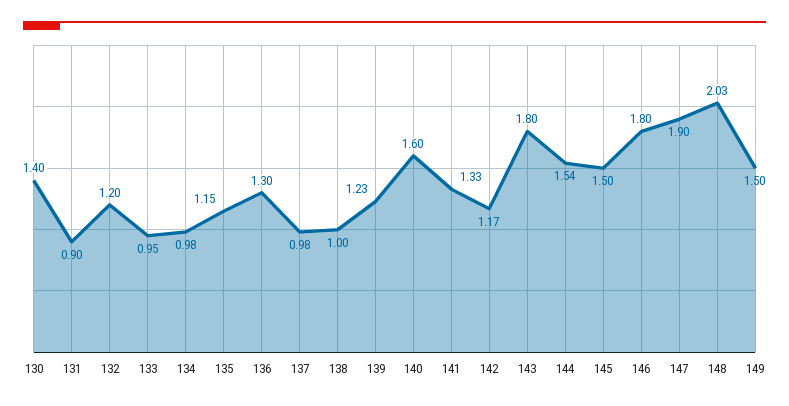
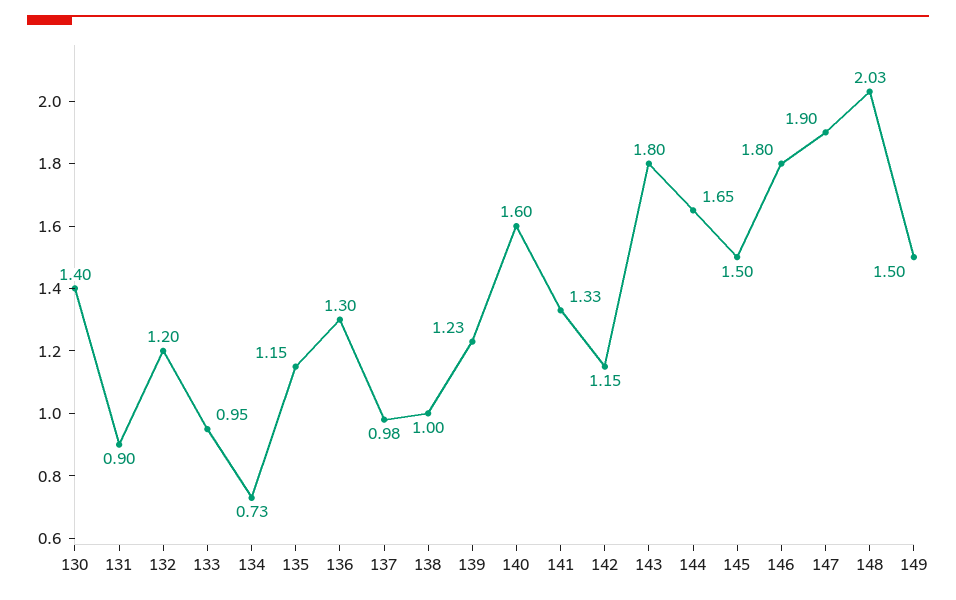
134: 0.98 -> 0.73
142: 1.17 -> 1.15
144: 1.54 -> 1.65

